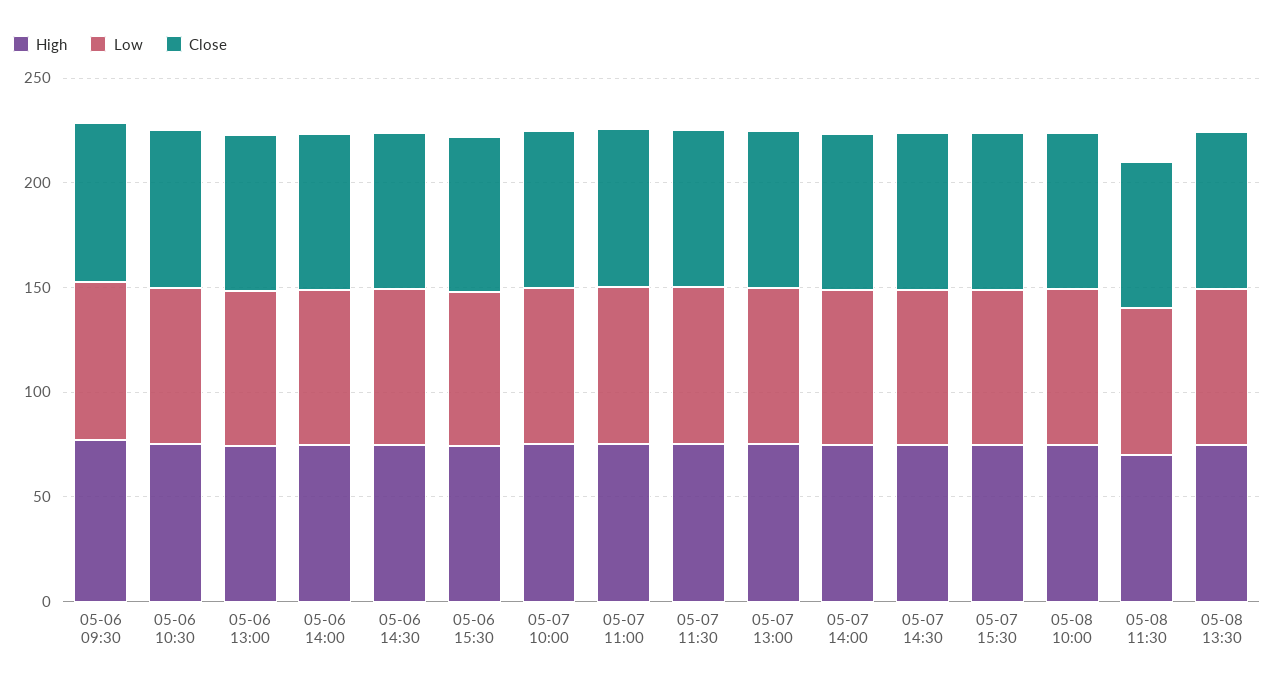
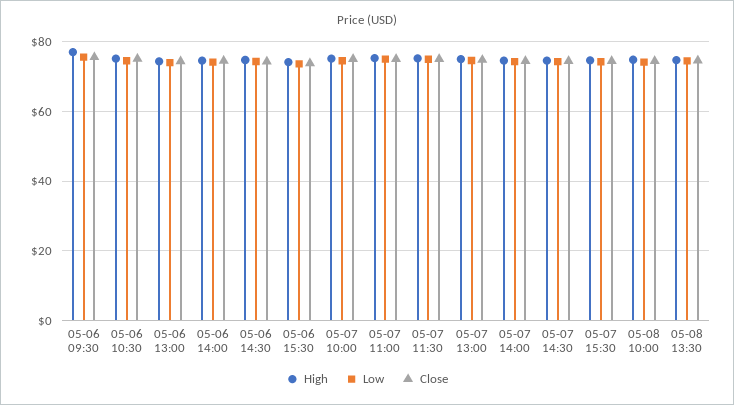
High, 05-08 11:30: 70 -> none
Low, 05-08 11:30: 70 -> none
Close, 05-08 11:30: 70 -> none

